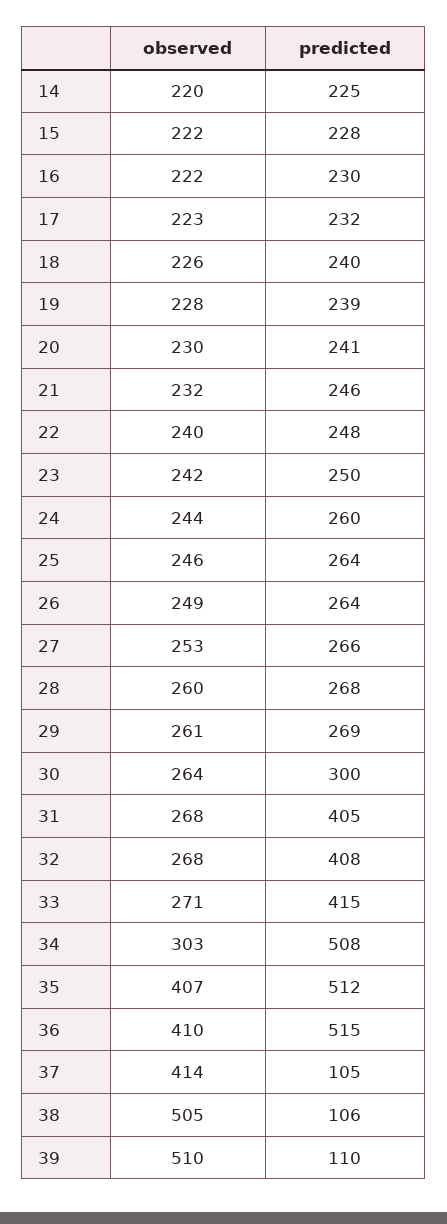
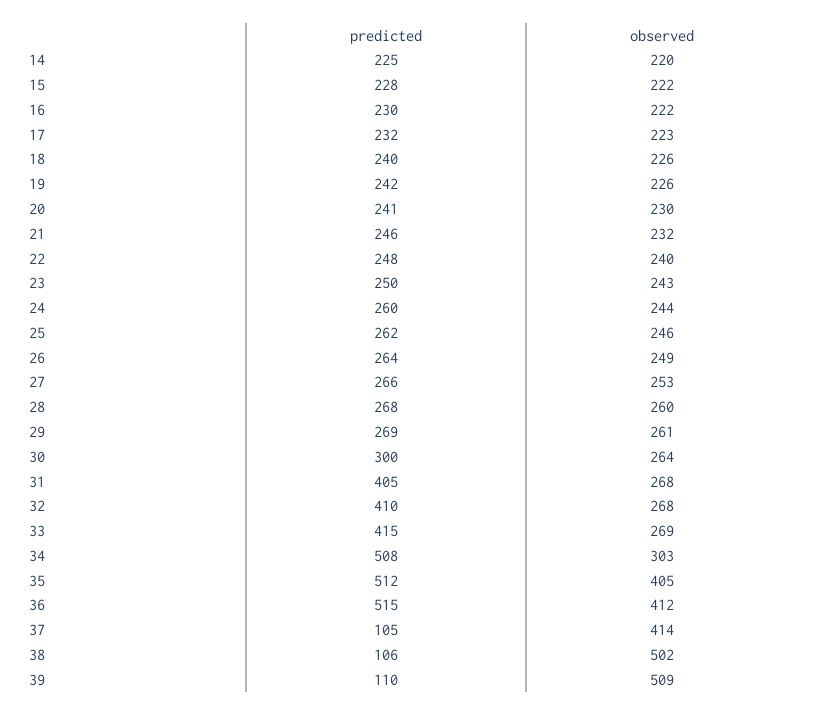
observed, 19: 228 -> 226
predicted, 19: 239 -> 242
observed, 23: 242 -> 243
predicted, 25: 264 -> 262
predicted, 32: 408 -> 410
observed, 33: 271 -> 269
observed, 35: 407 -> 405
observed, 36: 410 -> 412
observed, 38: 505 -> 502
observed, 39: 510 -> 509

